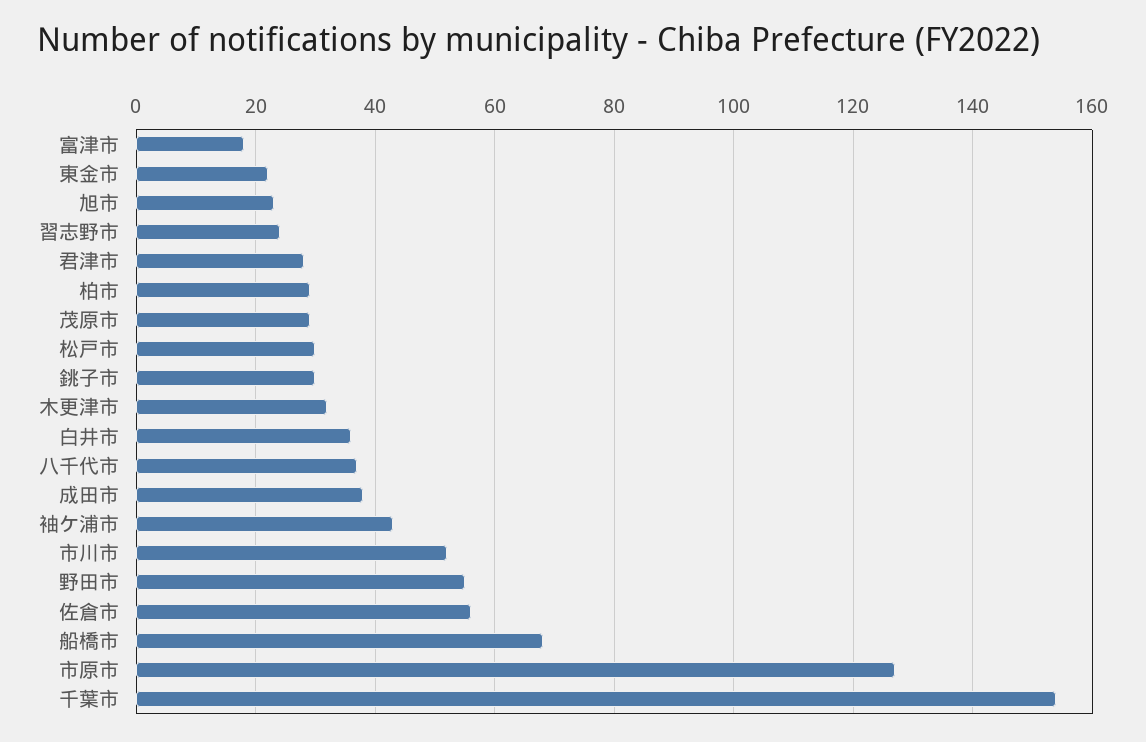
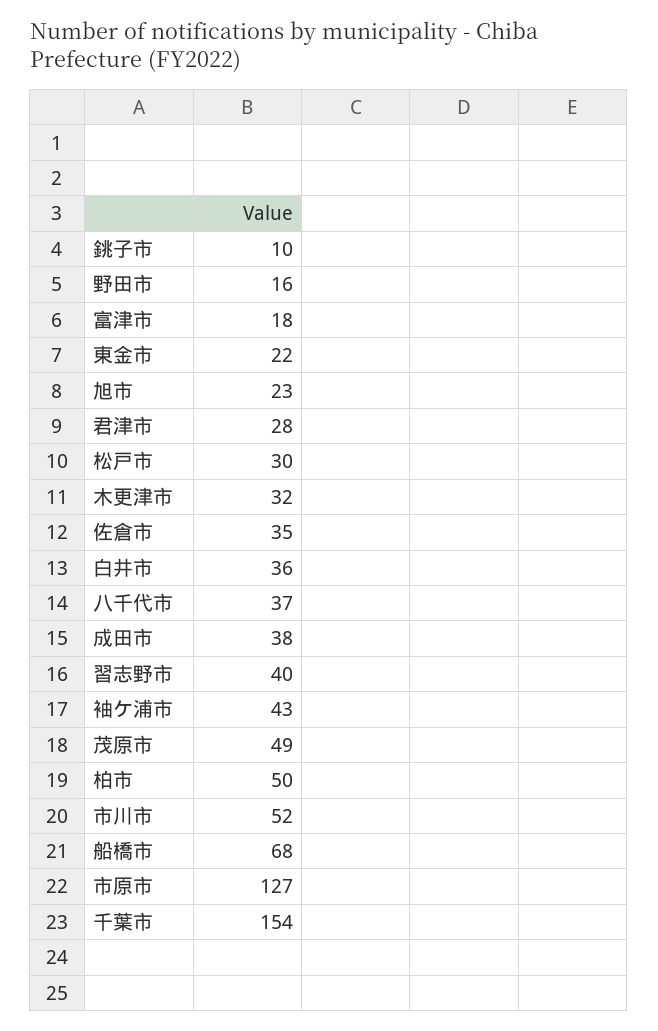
習志野市: 25 -> 40
柏市: 30 -> 50
茂原市: 30 -> 49
銚子市: 30 -> 10
野田市: 55 -> 16
佐倉市: 55 -> 35

